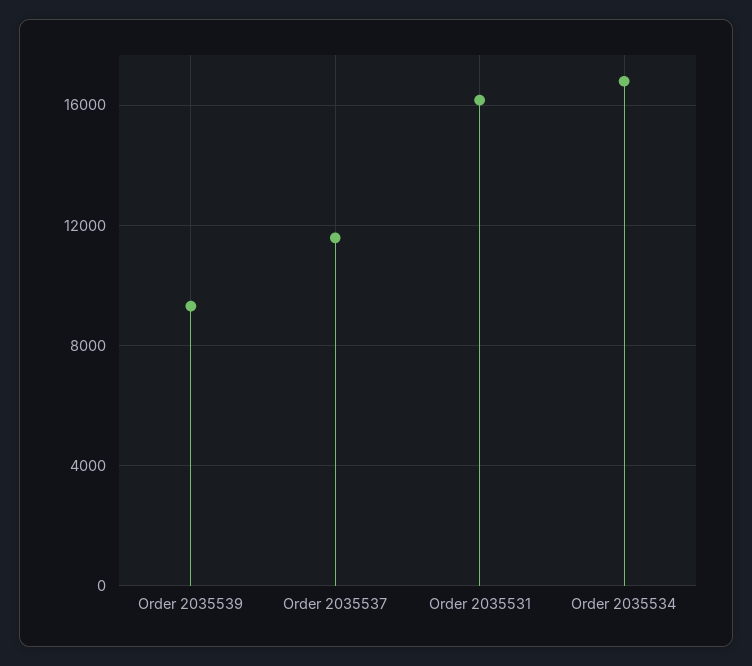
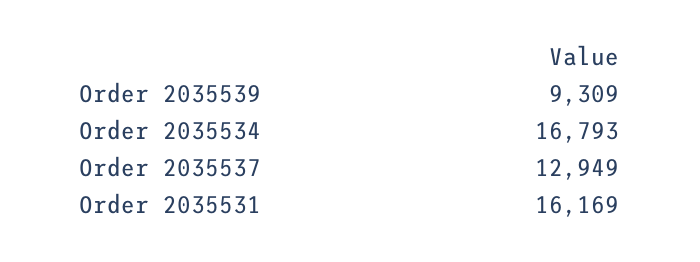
Order 2035537: 11500 -> 12949

